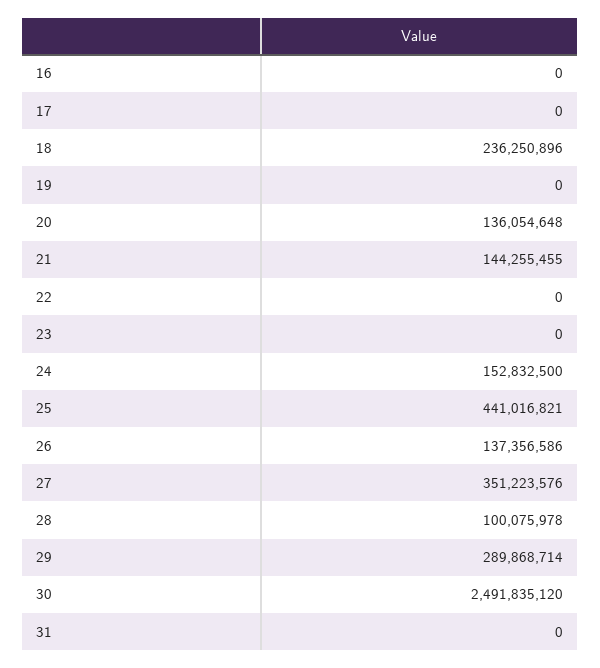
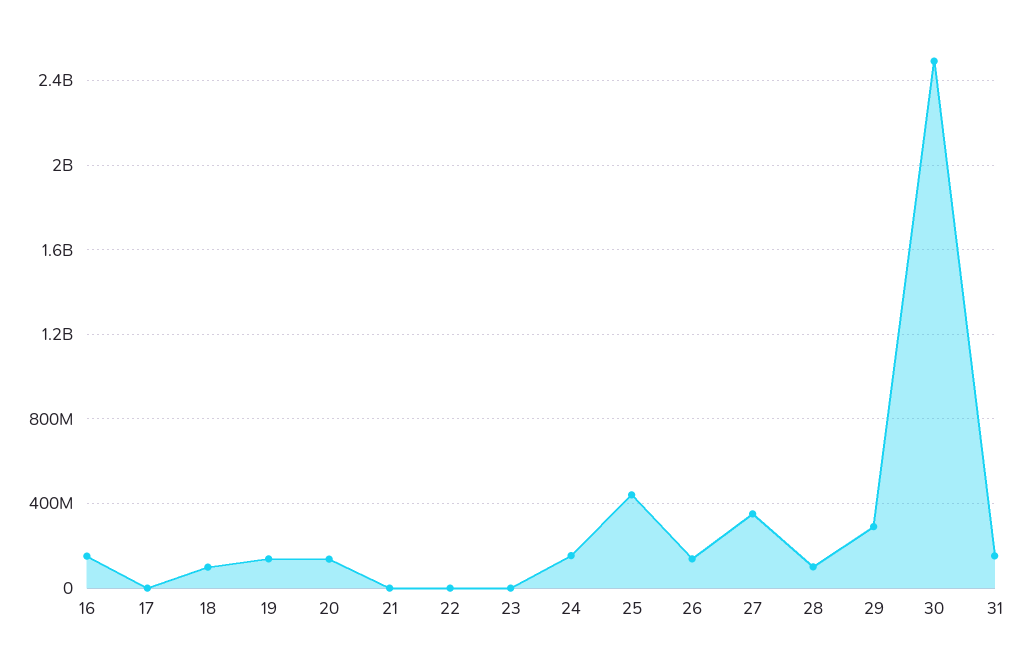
16: 0 -> 150000000
18: 236250896 -> 100000000
19: 0 -> 150000000
21: 144255455 -> 0
31: 0 -> 150000000

